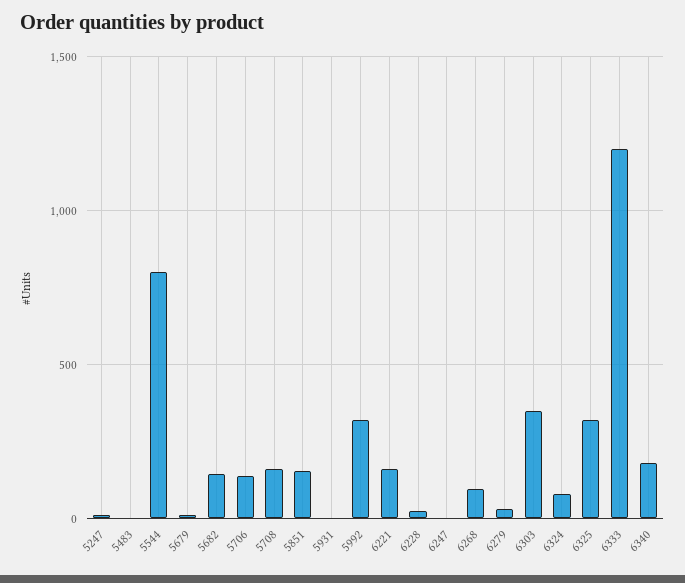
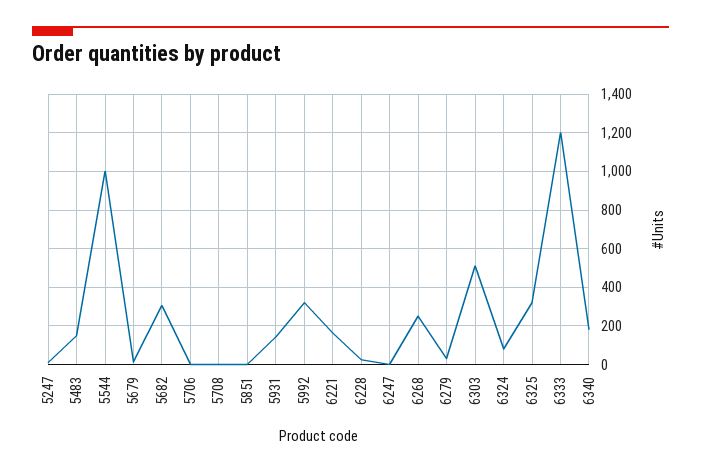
5483: 0 -> 150
5544: 800 -> 1000
5682: 150 -> 300
5706: 150 -> 0
5708: 150 -> 0
5851: 150 -> 0
5931: 0 -> 150
6268: 100 -> 250
6303: 350 -> 500

